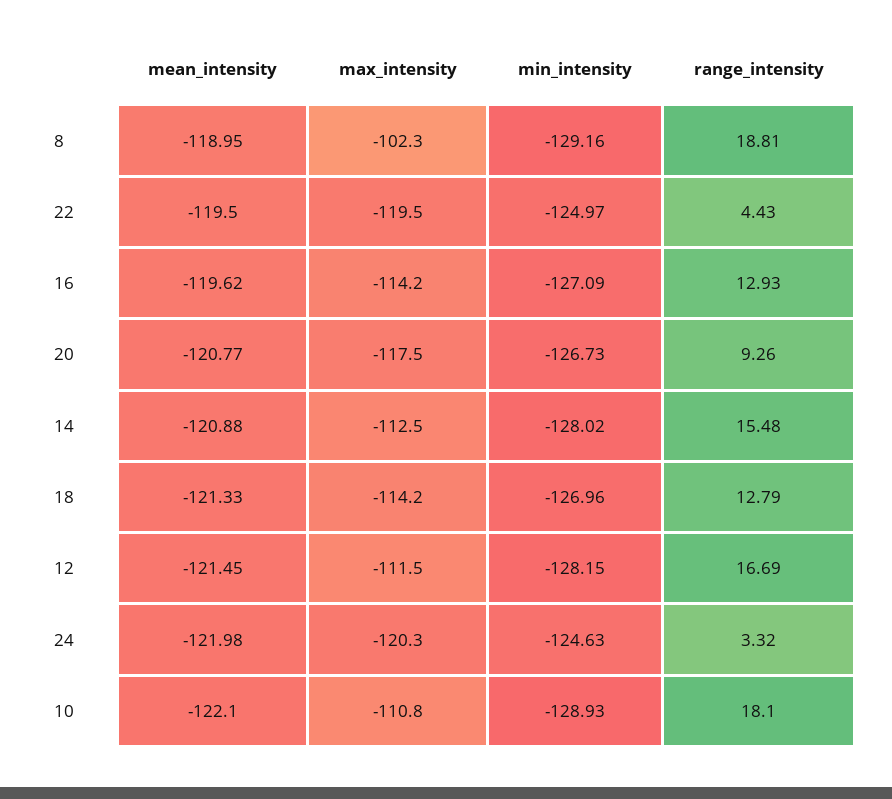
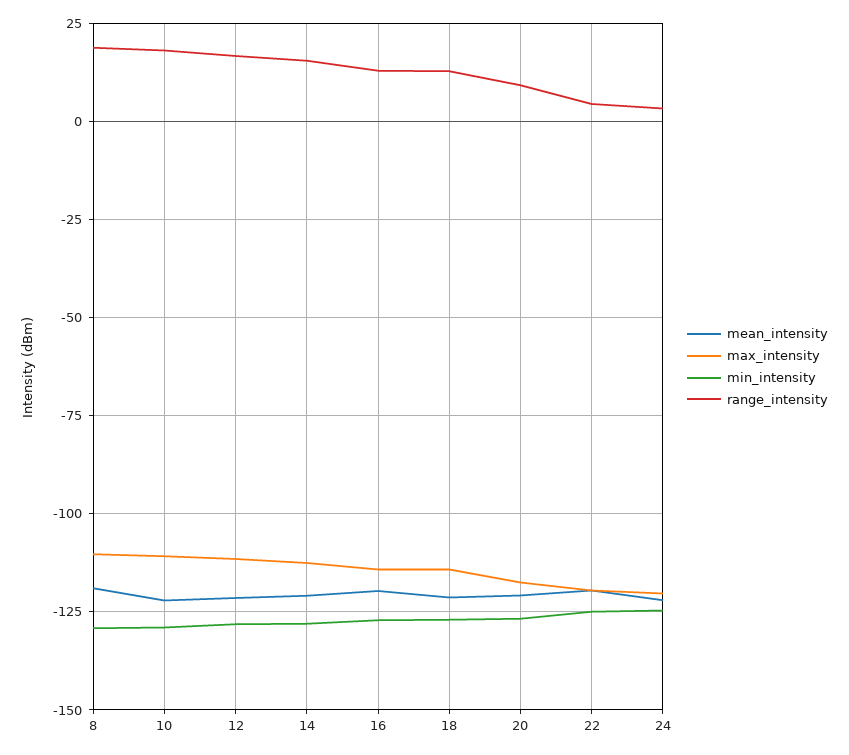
max_intensity, 8: -102.3 -> -110

